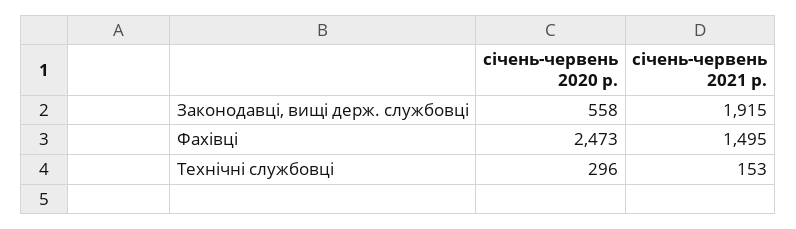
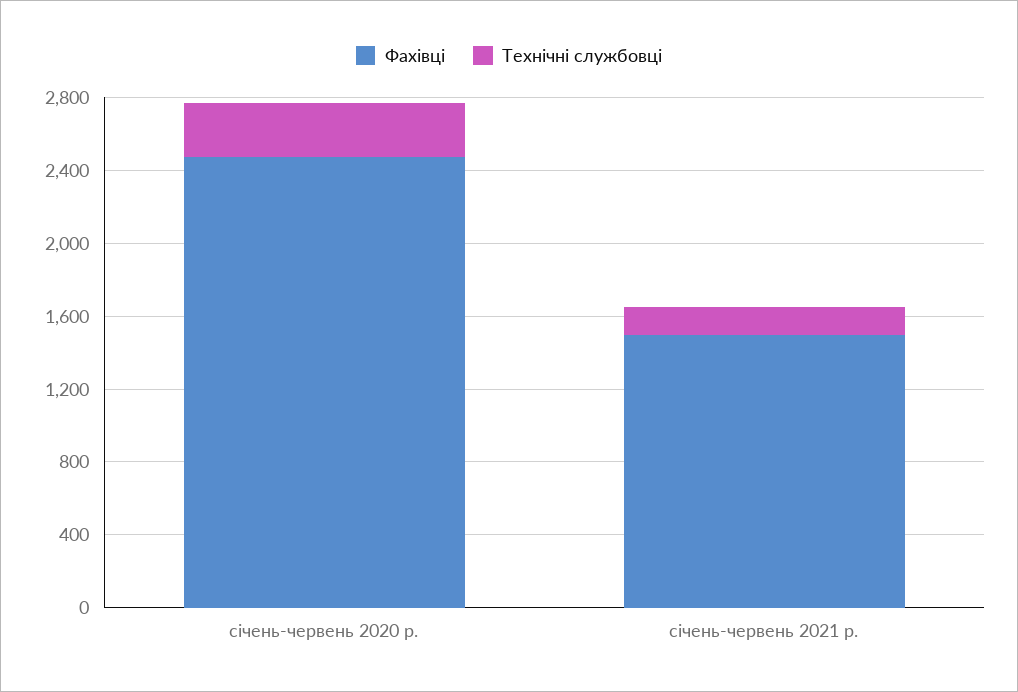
Законодавці, вищі держ. службовці, січень-червень 2020 р.: 558 -> none
Законодавці, вищі держ. службовці, січень-червень 2021 р.: 1915 -> none

